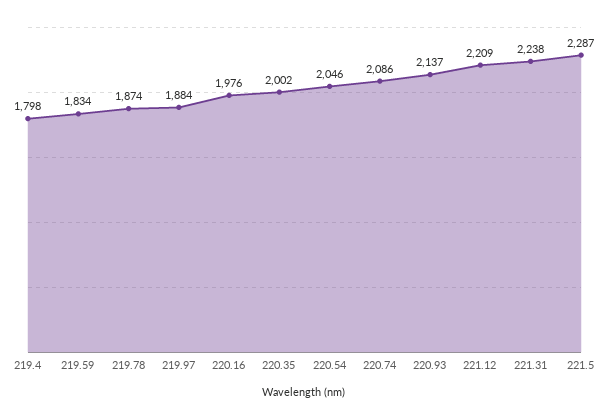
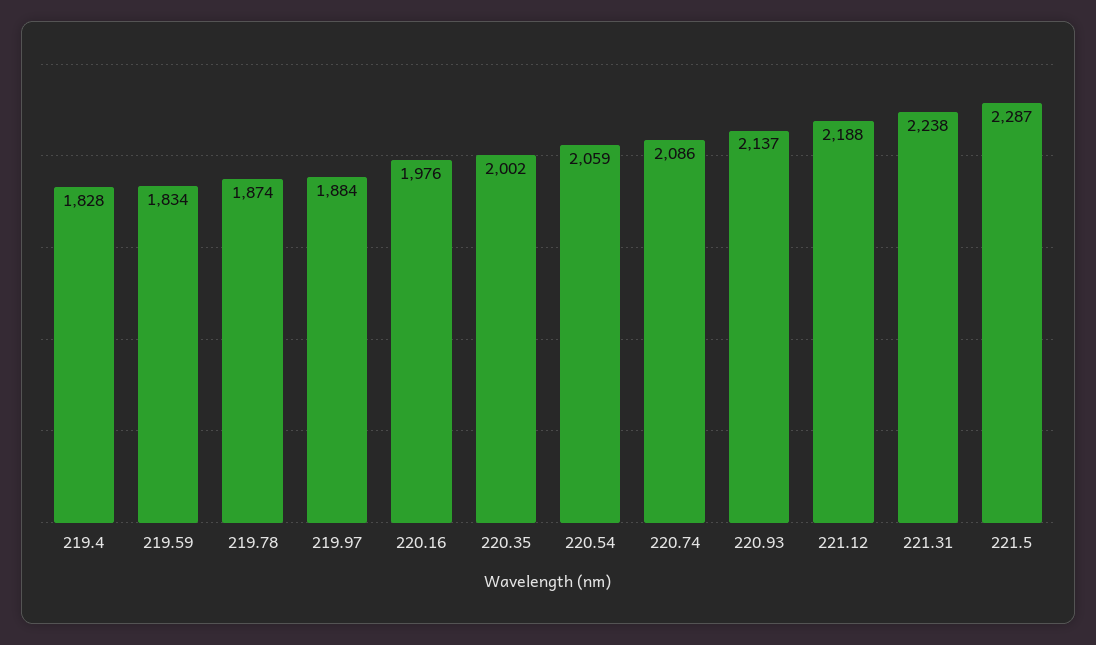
219.4: 1798 -> 1828
220.54: 2046 -> 2059
221.12: 2209 -> 2188

